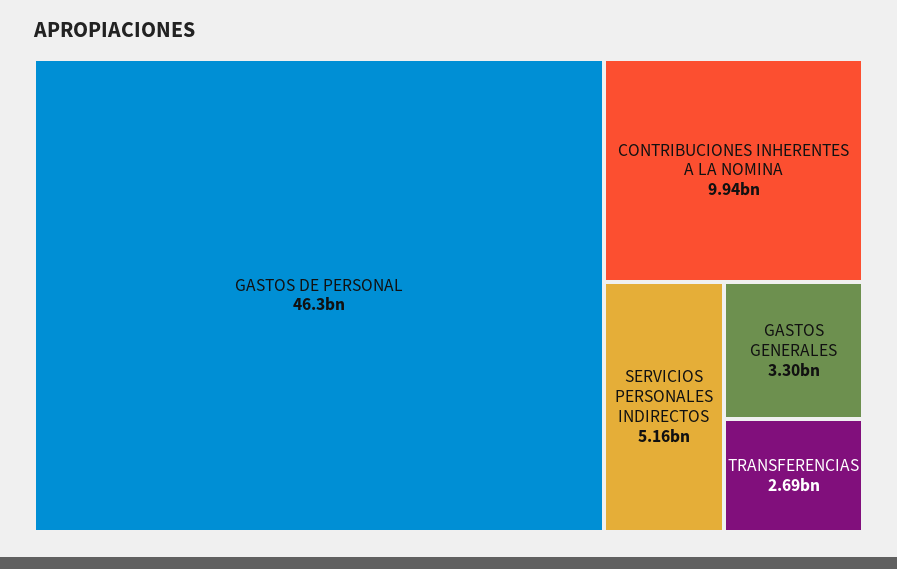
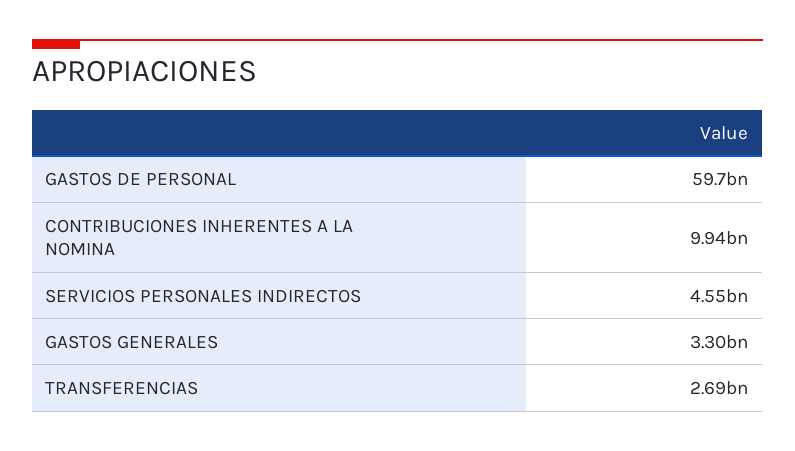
GASTOS DE PERSONAL: 46300000000 -> 59700000000
SERVICIOS PERSONALES INDIRECTOS: 5160000000 -> 4550000000

